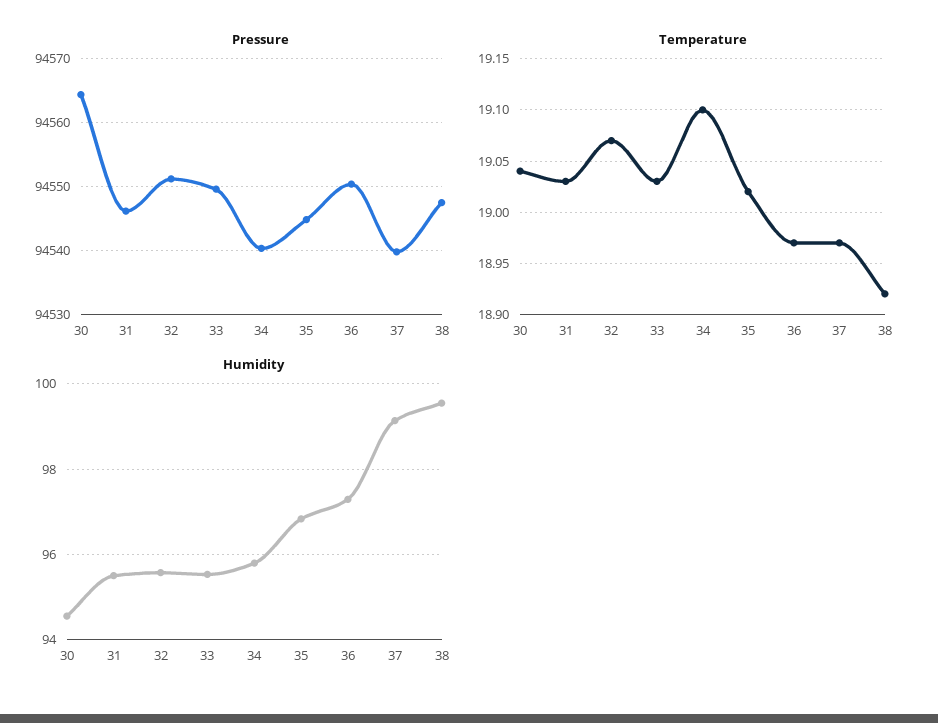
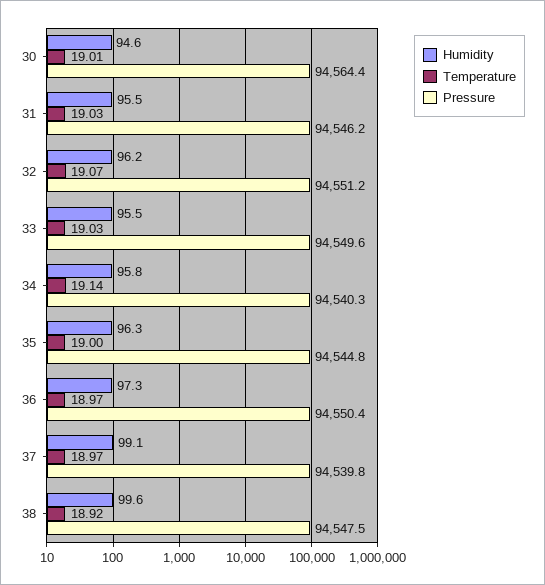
Temperature, 30: 19.04 -> 19.01
Temperature, 34: 19.1 -> 19.14
Temperature, 35: 19.02 -> 19
Humidity, 32: 95.6 -> 96.2
Humidity, 35: 96.8 -> 96.3

